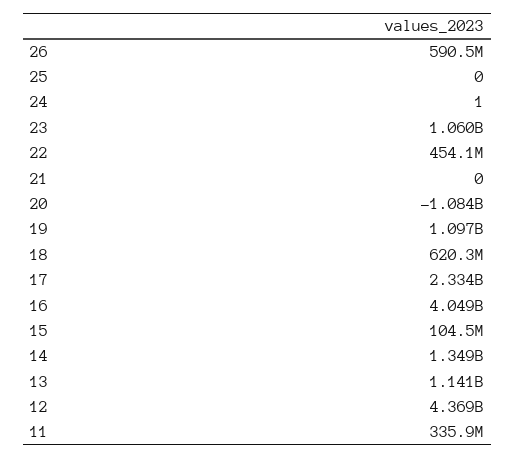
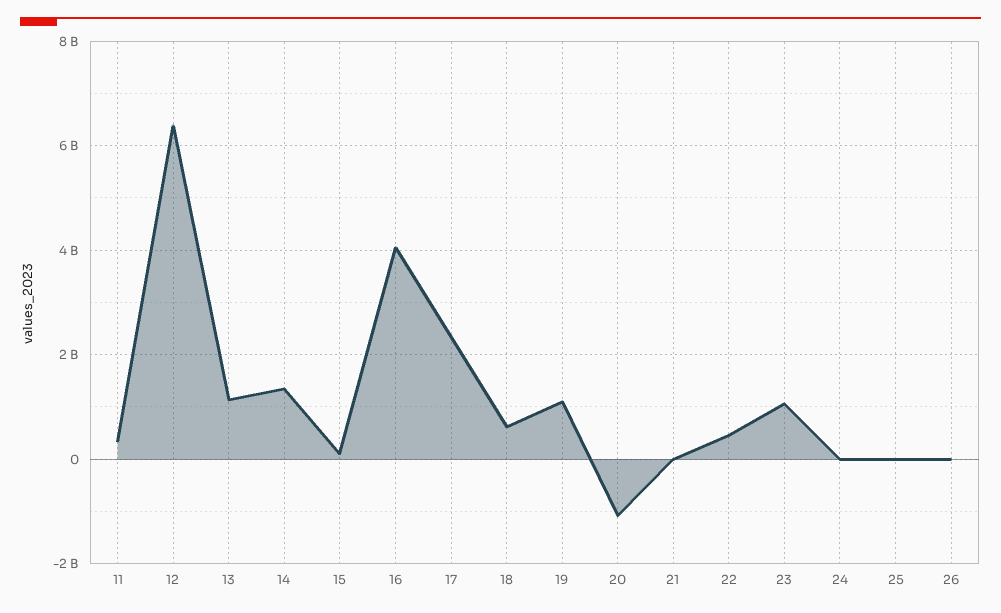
26: 590500000 -> 0
12: 4369000000 -> 6400000000

